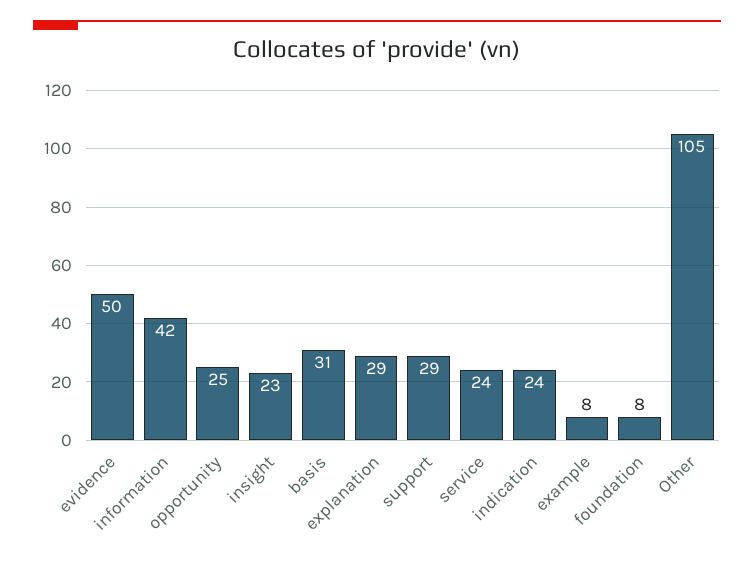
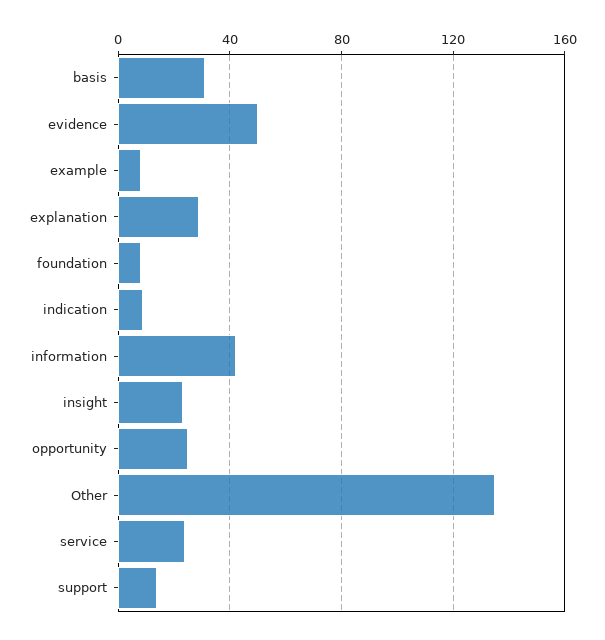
support: 29 -> 15
indication: 24 -> 10
Other: 105 -> 135

